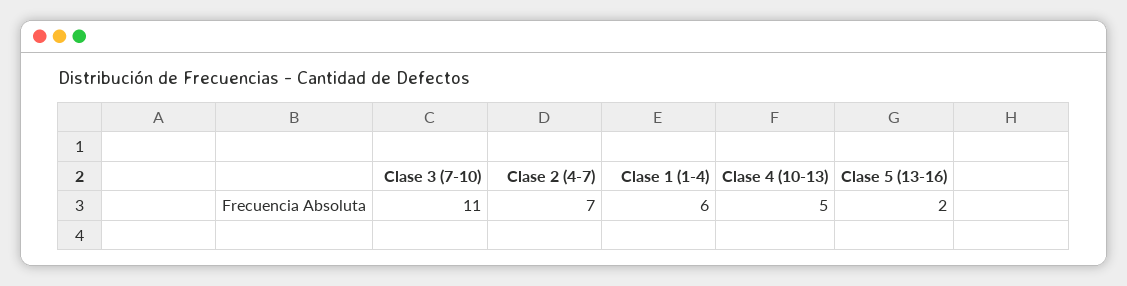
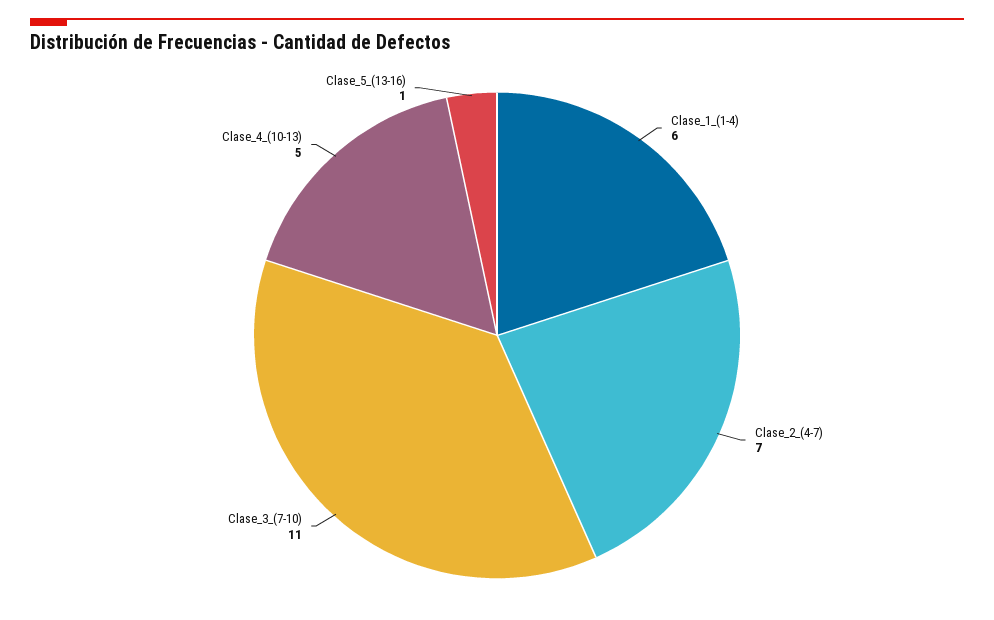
Clase 5 (13-16): 2 -> 1

